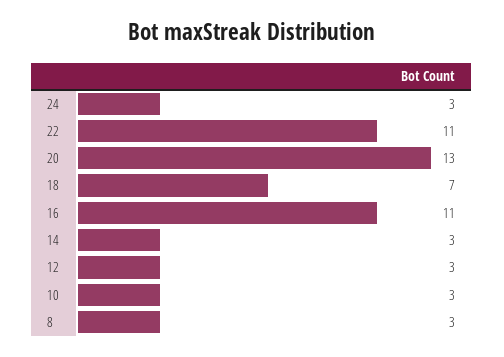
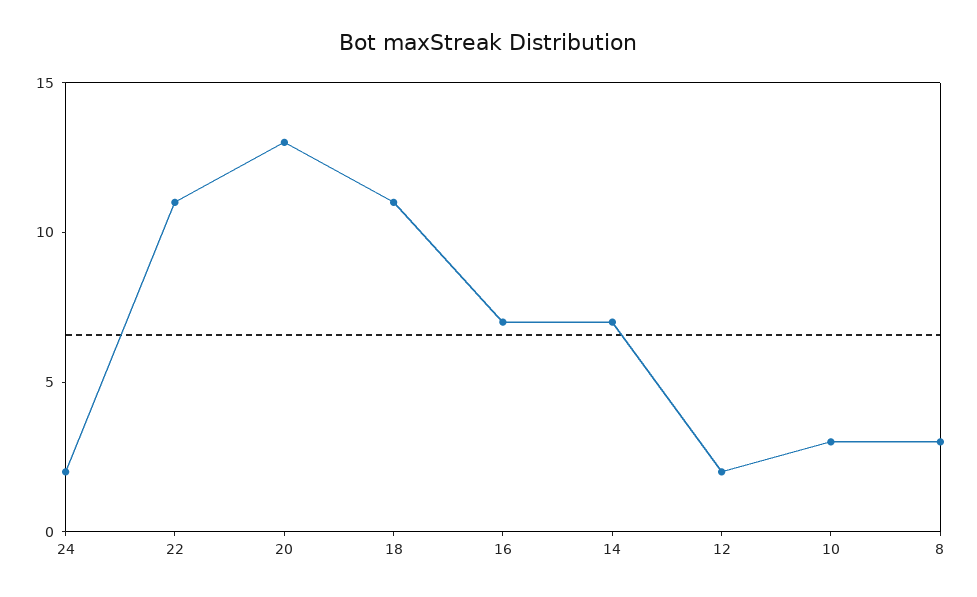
24: 3 -> 2
18: 7 -> 11
16: 11 -> 7
14: 3 -> 7
12: 3 -> 2

